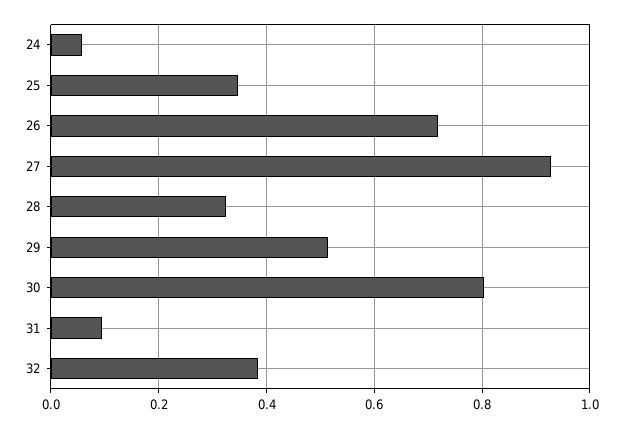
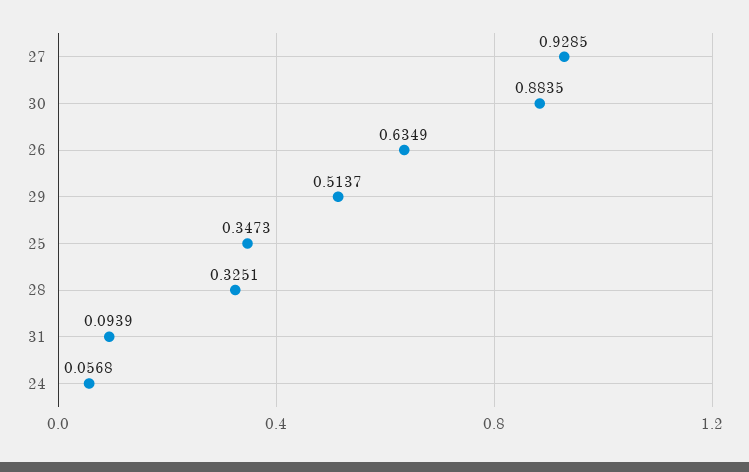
26: 0.72 -> 0.6349
30: 0.8 -> 0.8835
32: 0.38 -> none

